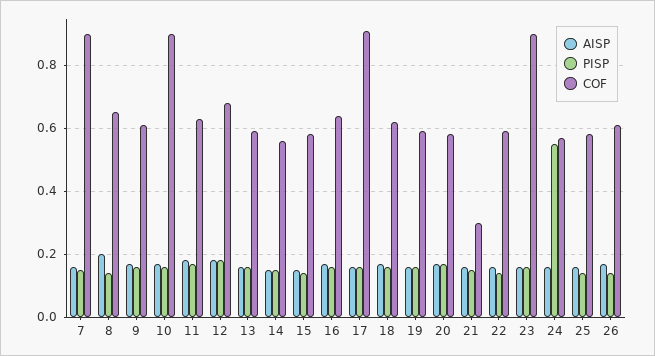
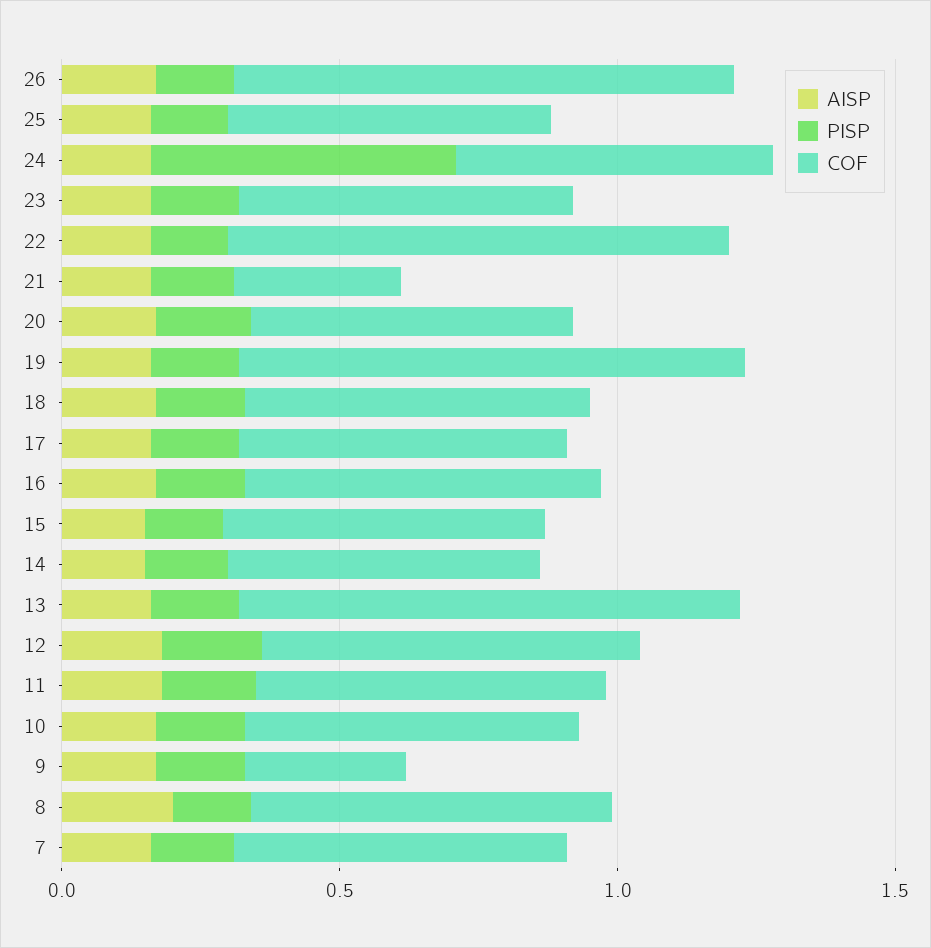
COF, 7: 0.9 -> 0.6
COF, 9: 0.6 -> 0.3
COF, 10: 0.9 -> 0.6
COF, 13: 0.6 -> 0.9
COF, 17: 0.9 -> 0.6
COF, 19: 0.6 -> 0.9
COF, 22: 0.6 -> 0.9
COF, 23: 0.9 -> 0.6
COF, 26: 0.6 -> 0.9

